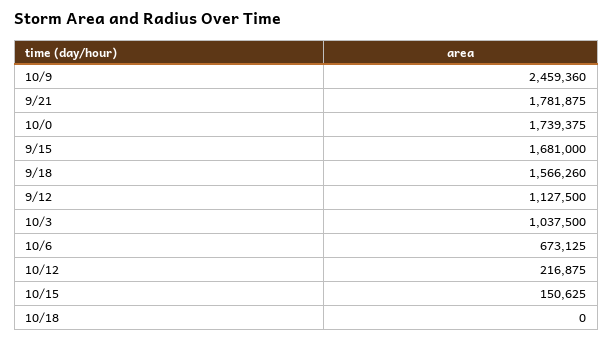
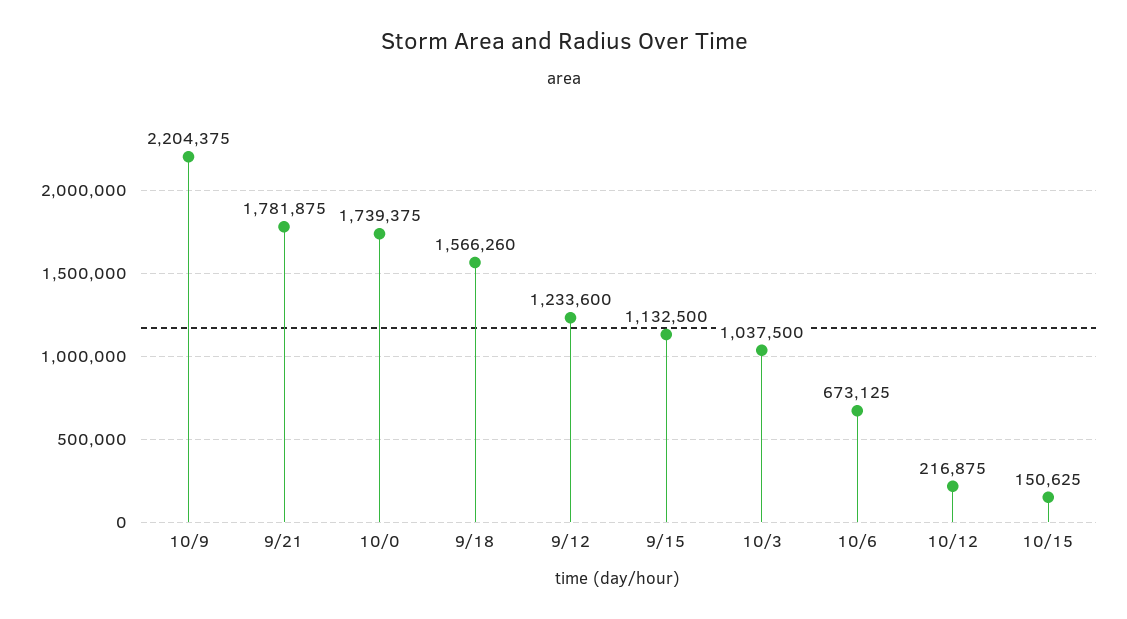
10/9: 2459360 -> 2204375
9/15: 1681000 -> 1132500
9/12: 1127500 -> 1233600
10/18: 0 -> none

